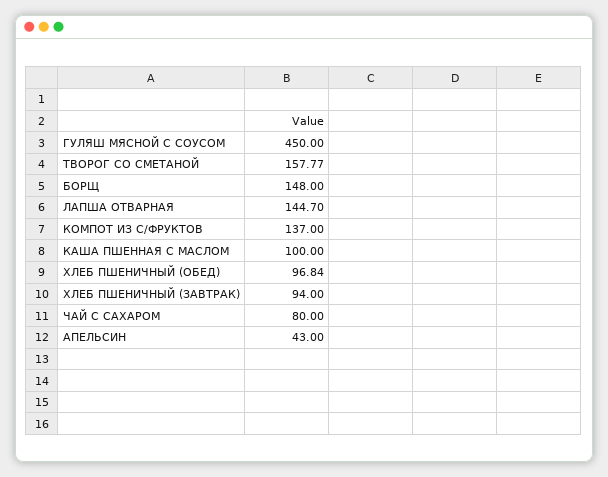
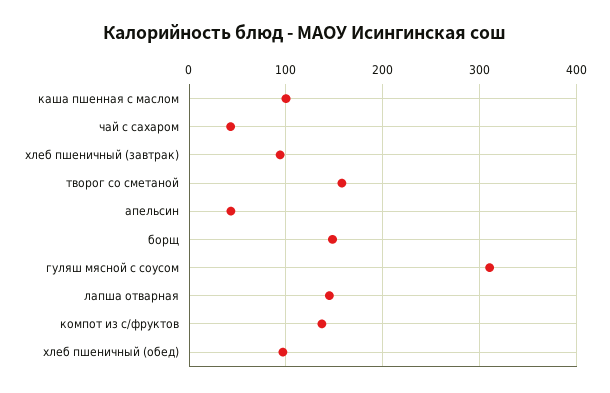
ГУЛЯШ МЯСНОЙ С СОУСОМ: 450 -> 310
ЧАЙ С САХАРОМ: 80 -> 40

